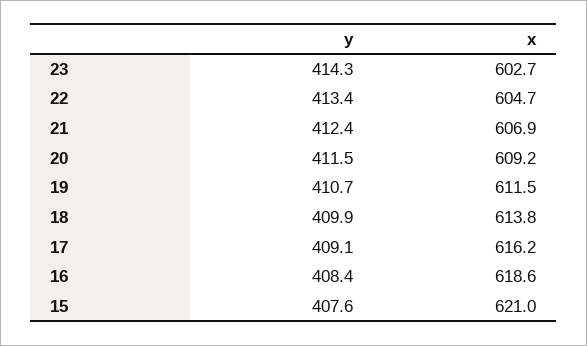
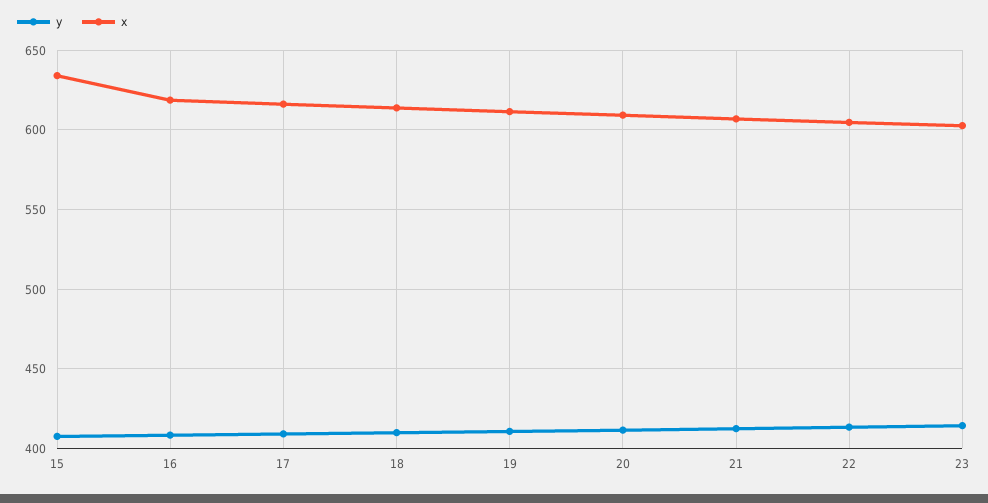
x, 15: 621 -> 635

